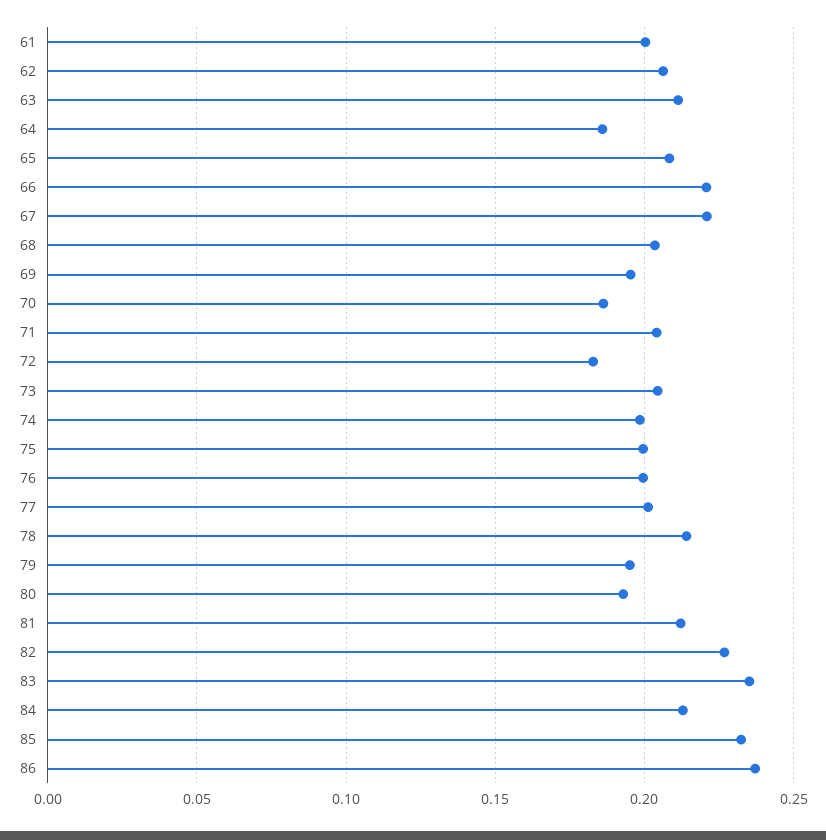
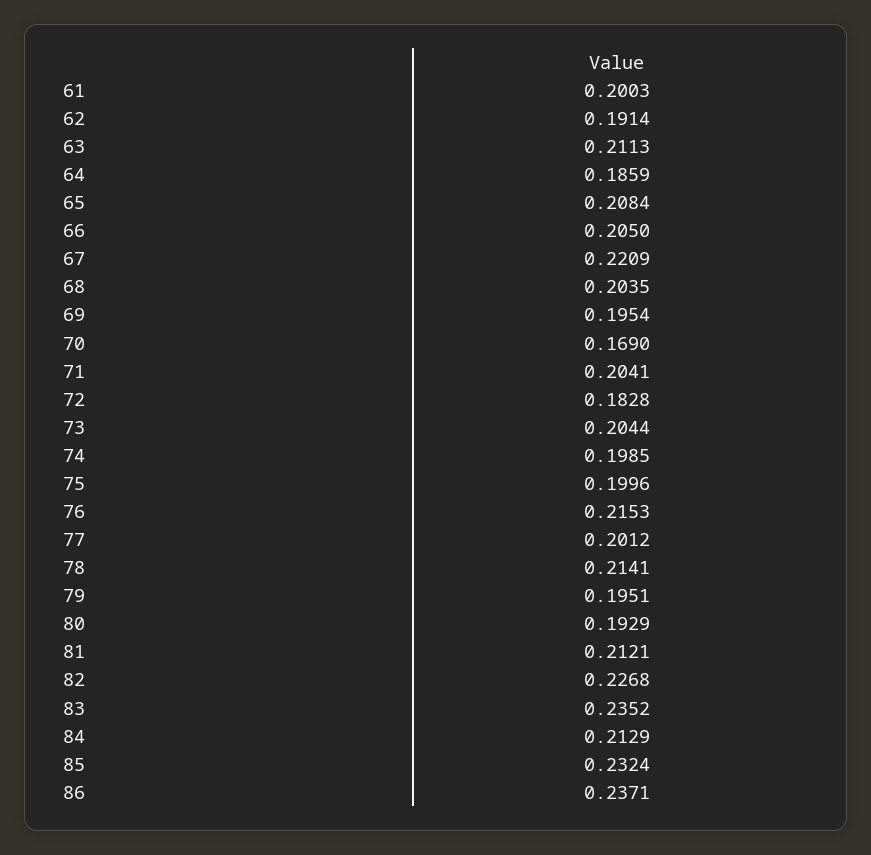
62: 0.205 -> 0.1914
66: 0.22 -> 0.205
70: 0.185 -> 0.169
76: 0.2 -> 0.2153

